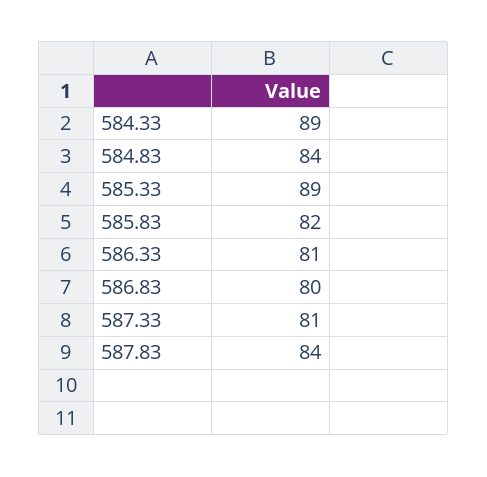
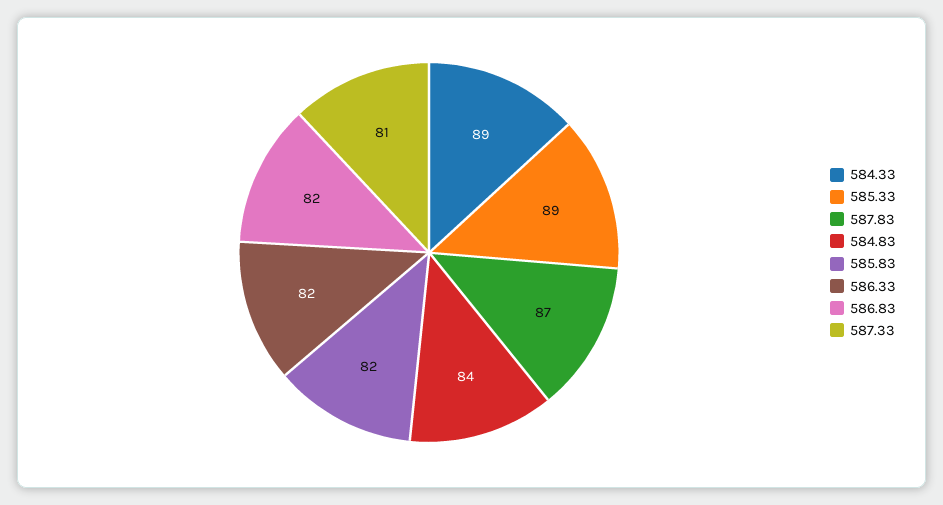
586.33: 81 -> 82
586.83: 80 -> 82
587.83: 84 -> 87

